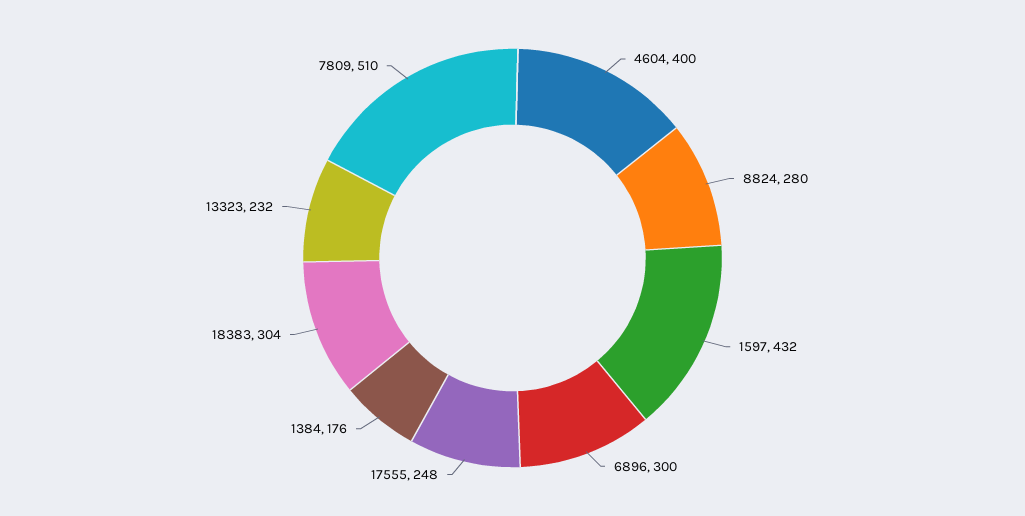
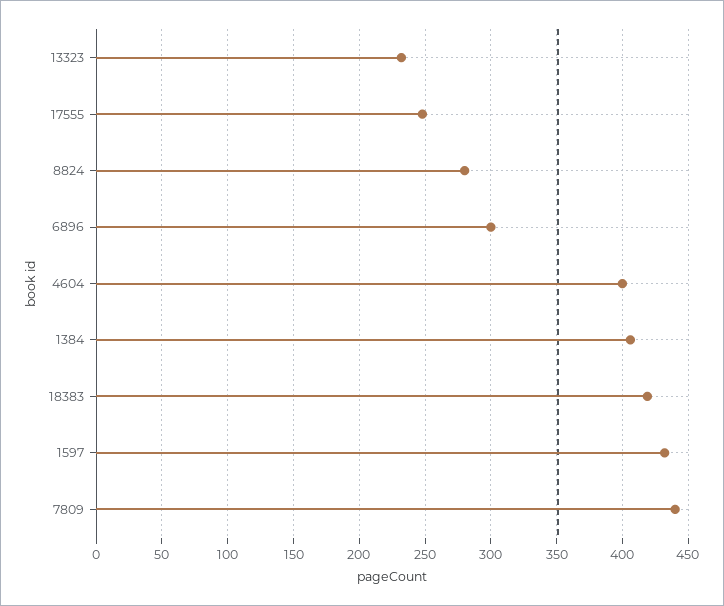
1384: 176 -> 405
18383: 304 -> 420
7809: 510 -> 440

